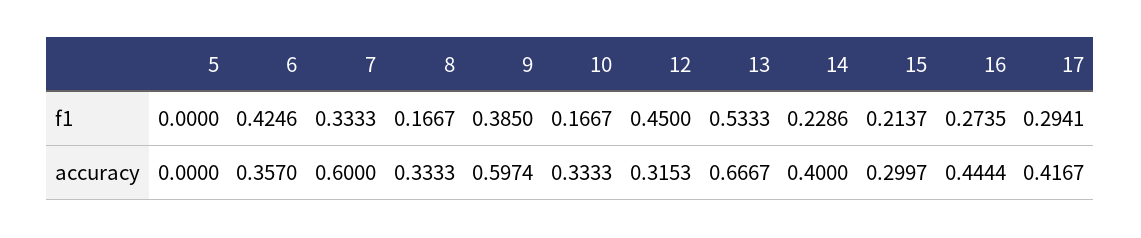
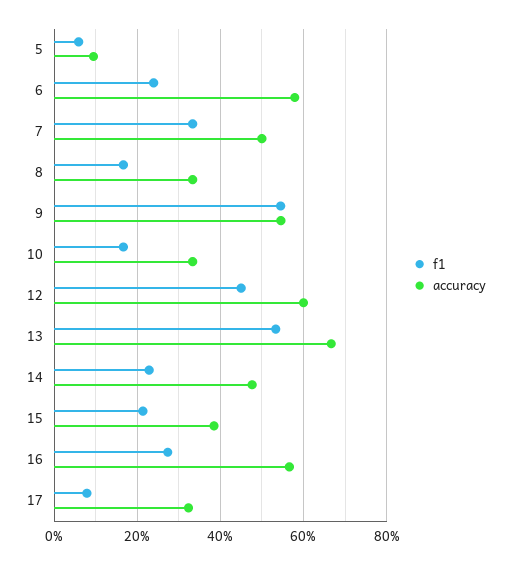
f1, 5: 0 -> 0.06
f1, 6: 0.4246 -> 0.24
f1, 9: 0.385 -> 0.54
f1, 17: 0.2941 -> 0.08
accuracy, 5: 0 -> 0.1
accuracy, 6: 0.357 -> 0.58
accuracy, 7: 0.6 -> 0.5
accuracy, 9: 0.5974 -> 0.54
accuracy, 12: 0.3153 -> 0.6
accuracy, 14: 0.4 -> 0.48
accuracy, 15: 0.2997 -> 0.38
accuracy, 16: 0.4444 -> 0.56
accuracy, 17: 0.4167 -> 0.32

